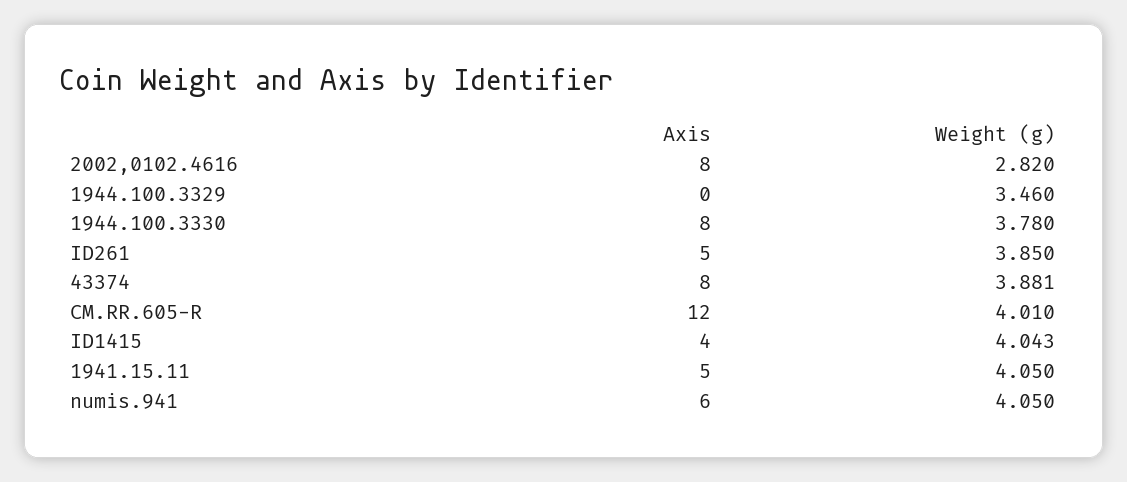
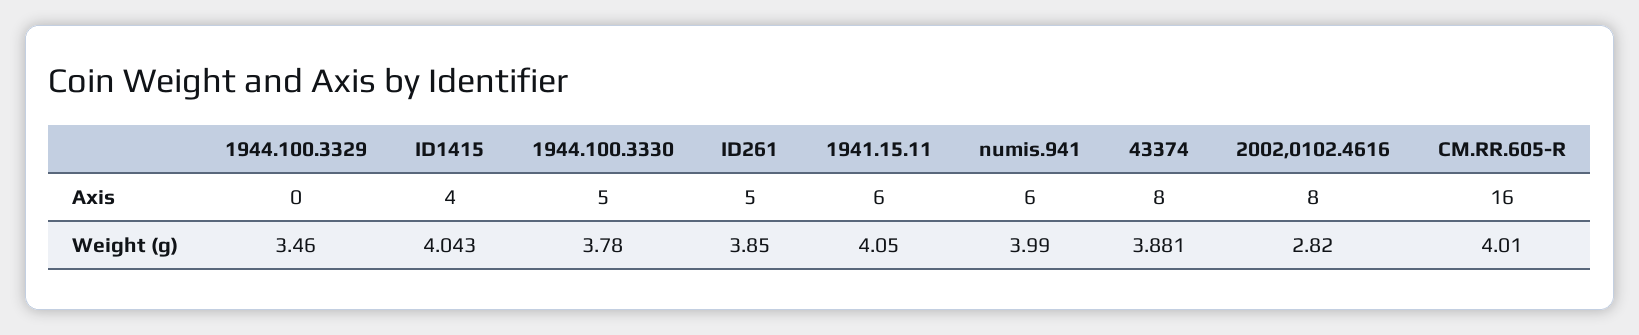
Axis, 1944.100.3330: 8 -> 5
Axis, CM.RR.605-R: 12 -> 16
Axis, 1941.15.11: 5 -> 6
Weight (g), numis.941: 4.05 -> 3.99

